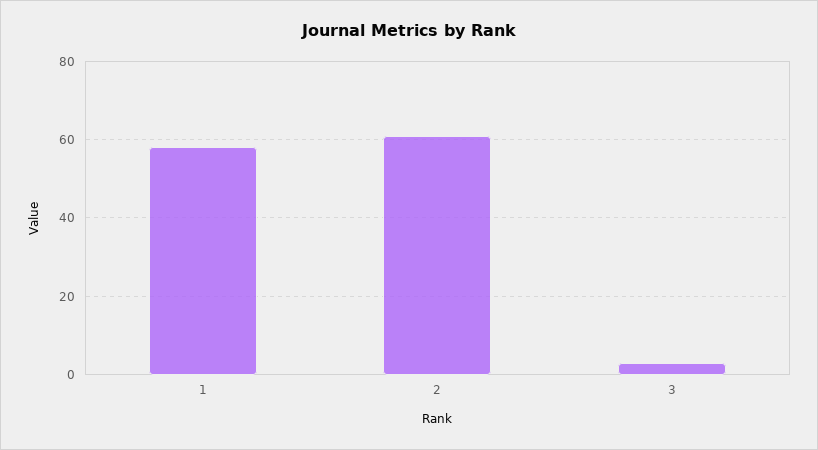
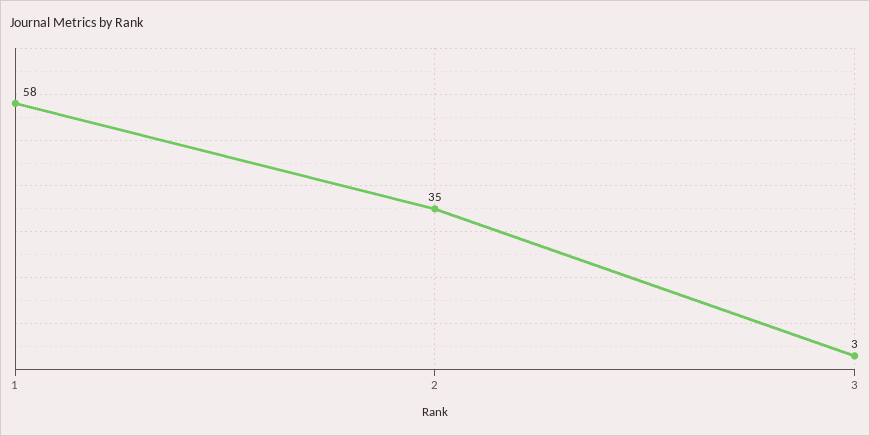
2: 60 -> 35

